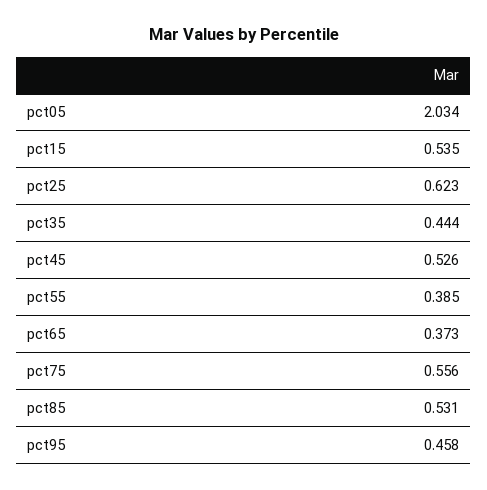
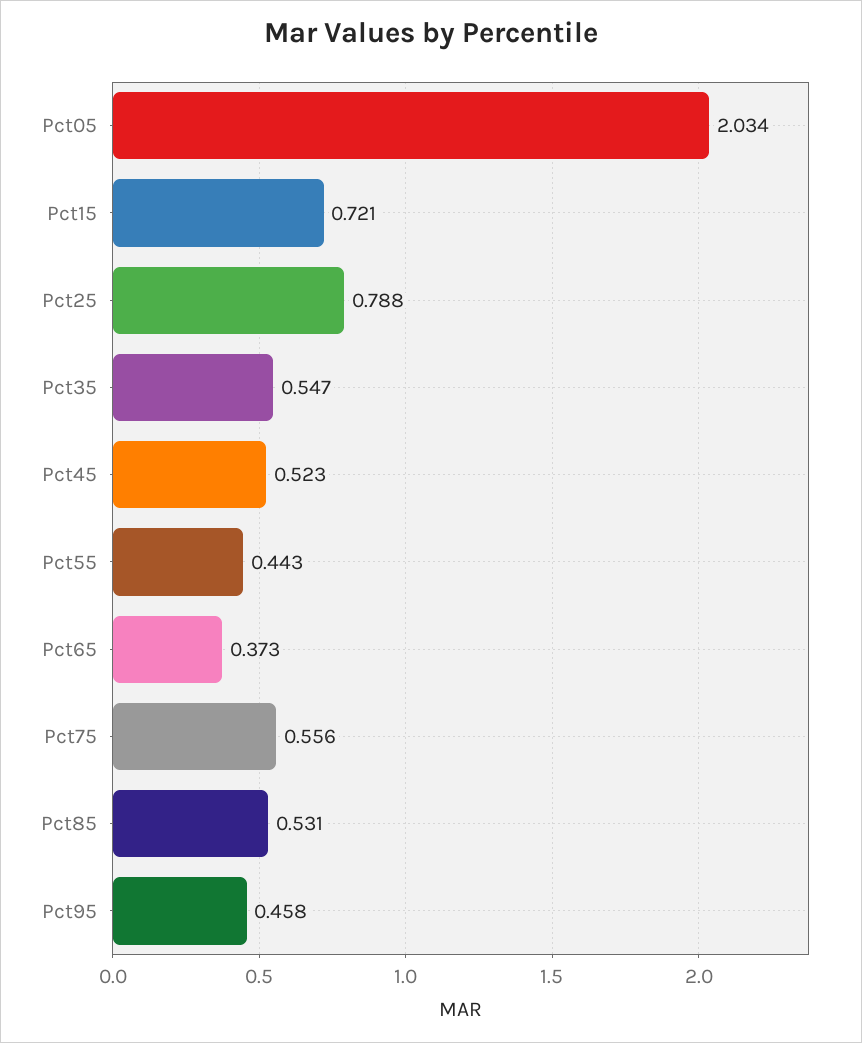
pct15: 0.535 -> 0.721
pct25: 0.623 -> 0.788
pct35: 0.444 -> 0.547
pct45: 0.526 -> 0.523
pct55: 0.385 -> 0.443

